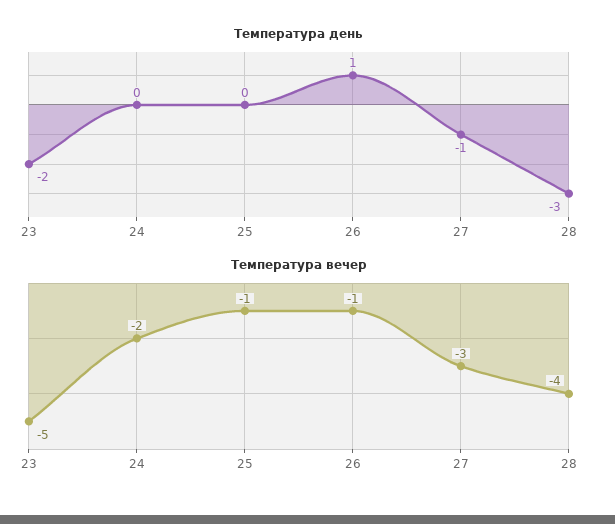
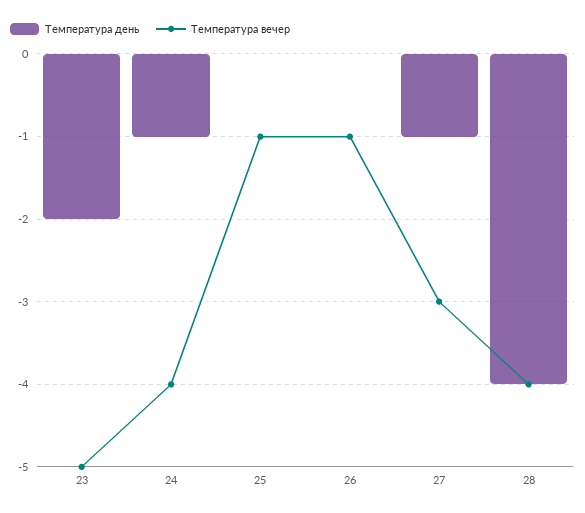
Температура день, 24: 0 -> -1
Температура день, 26: 1 -> 0
Температура день, 28: -3 -> -4
Температура вечер, 24: -2 -> -4

